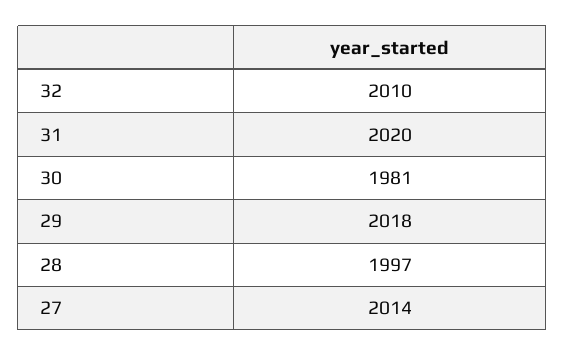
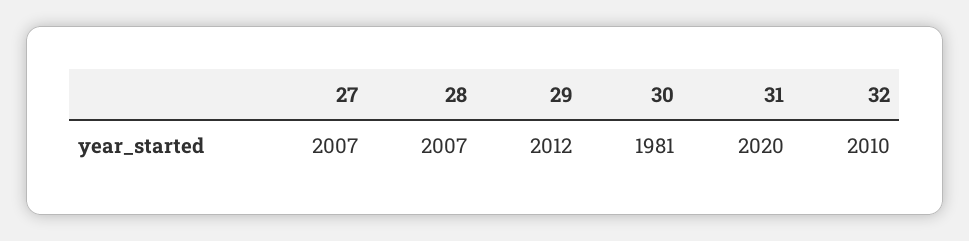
29: 2018 -> 2012
28: 1997 -> 2007
27: 2014 -> 2007

